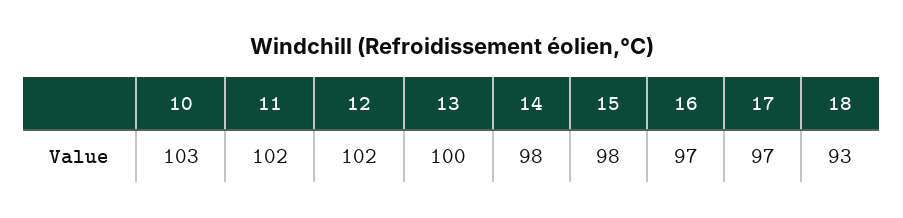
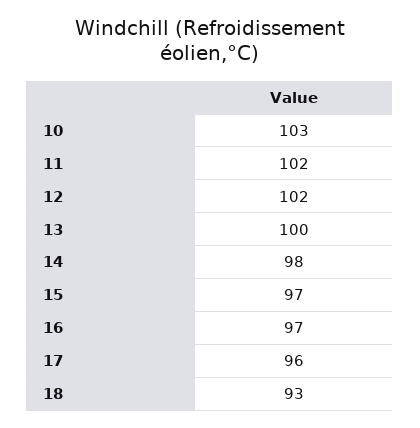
15: 98 -> 97
17: 97 -> 96

